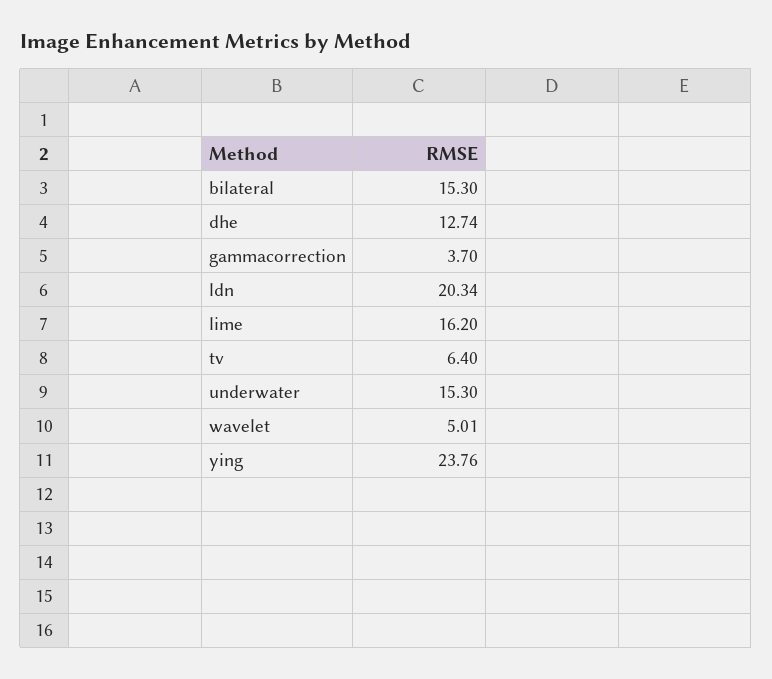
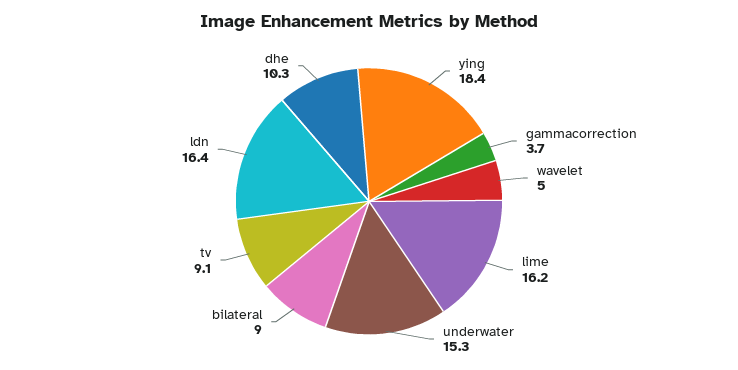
bilateral: 15.3 -> 9
dhe: 12.74 -> 10.3
ldn: 20.34 -> 16.4
tv: 6.4 -> 9.1
ying: 23.76 -> 18.4

